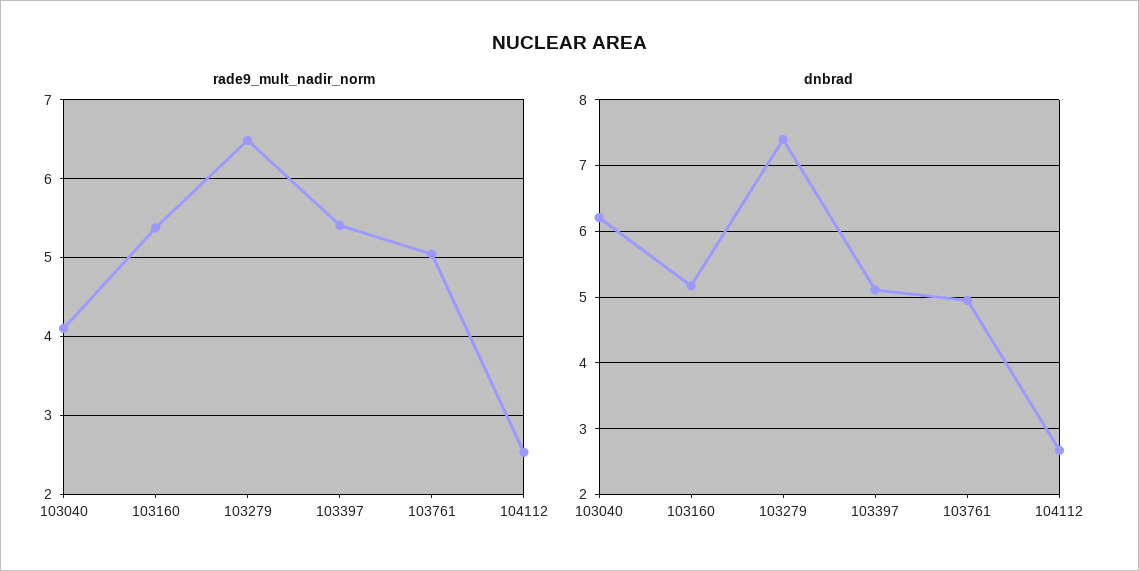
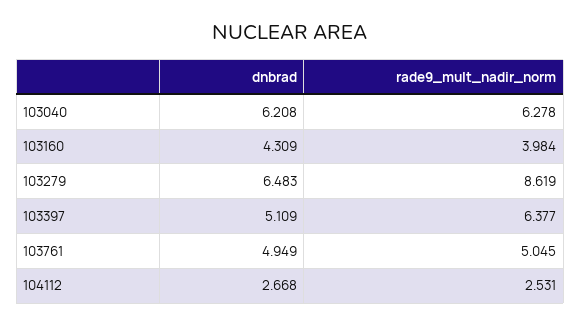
rade9_mult_nadir_norm, 103040: 4.1 -> 6.278
rade9_mult_nadir_norm, 103160: 5.4 -> 3.984
rade9_mult_nadir_norm, 103279: 6.5 -> 8.619
rade9_mult_nadir_norm, 103397: 5.4 -> 6.377
dnbrad, 103160: 5.2 -> 4.309
dnbrad, 103279: 7.4 -> 6.483

